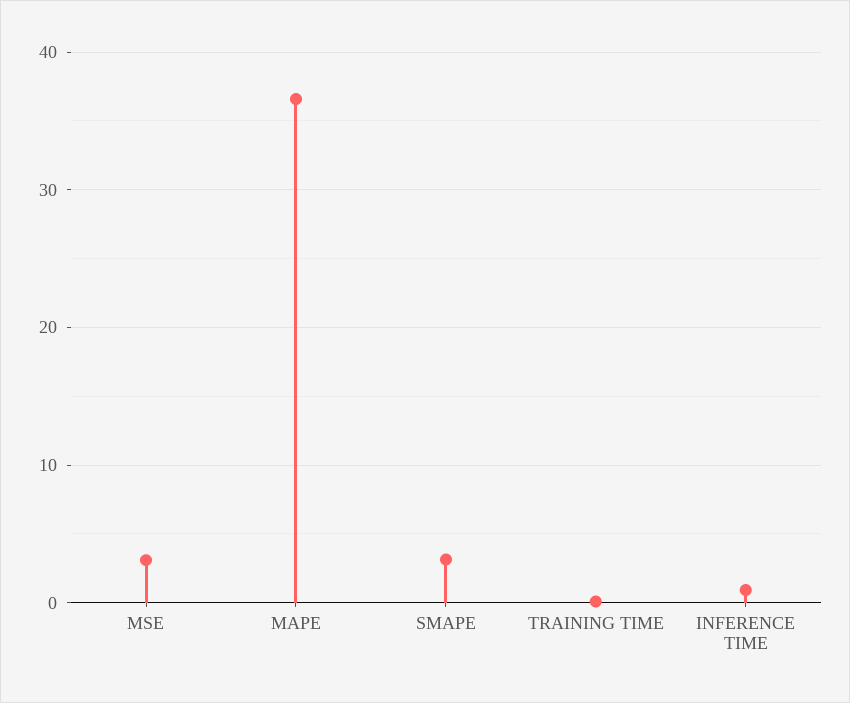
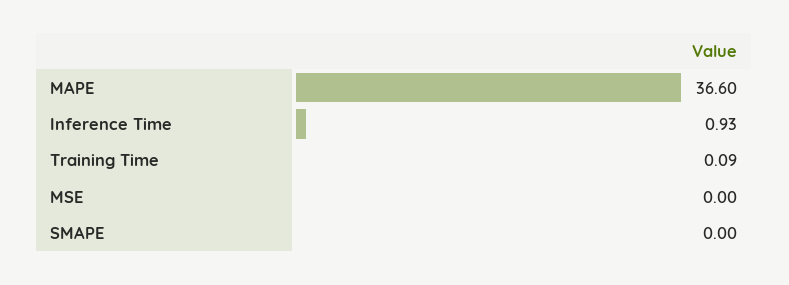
MSE: 3 -> 0
SMAPE: 3 -> 0

